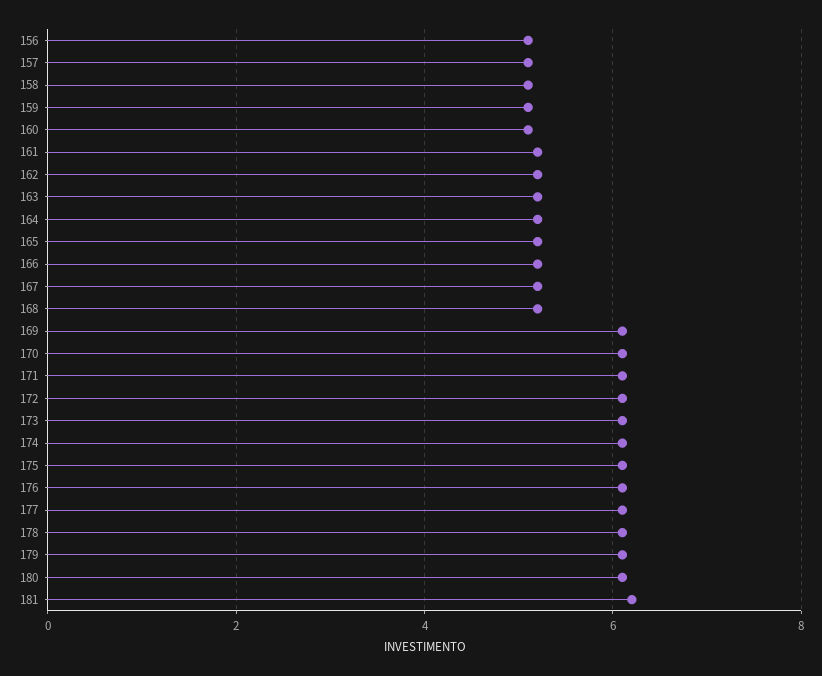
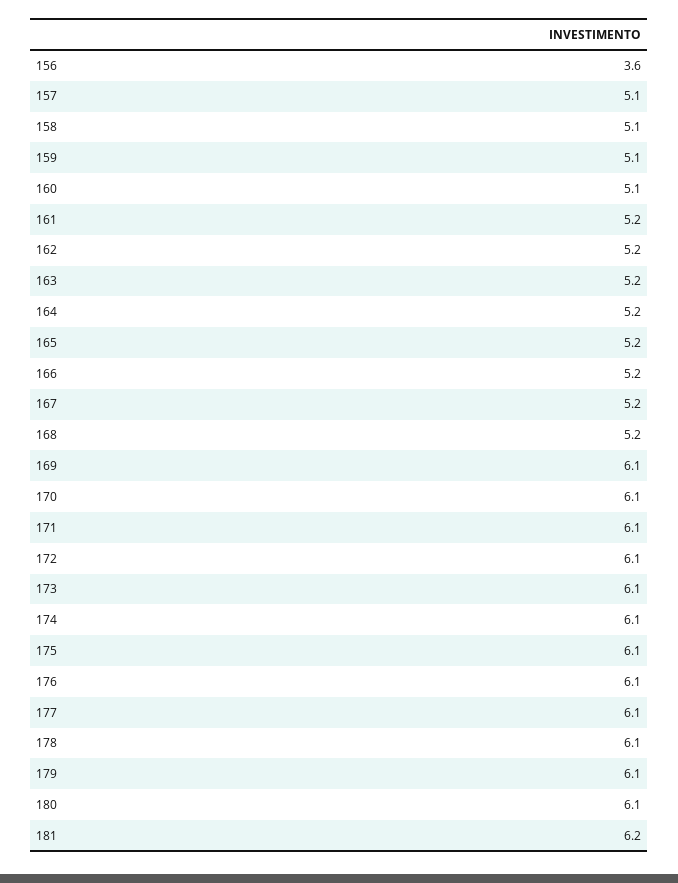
156: 5 -> 3.6

